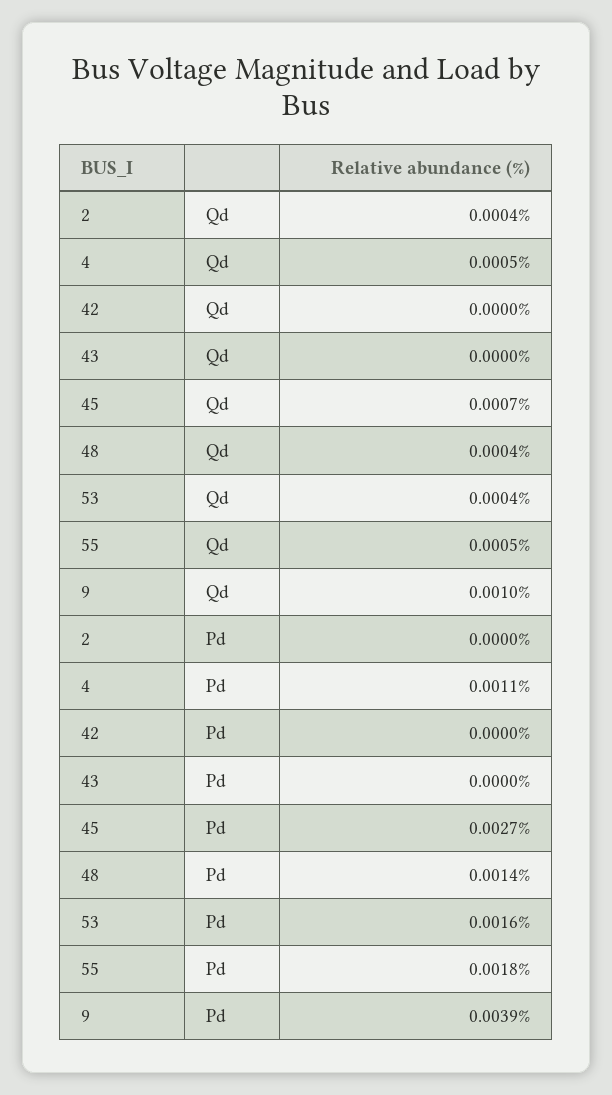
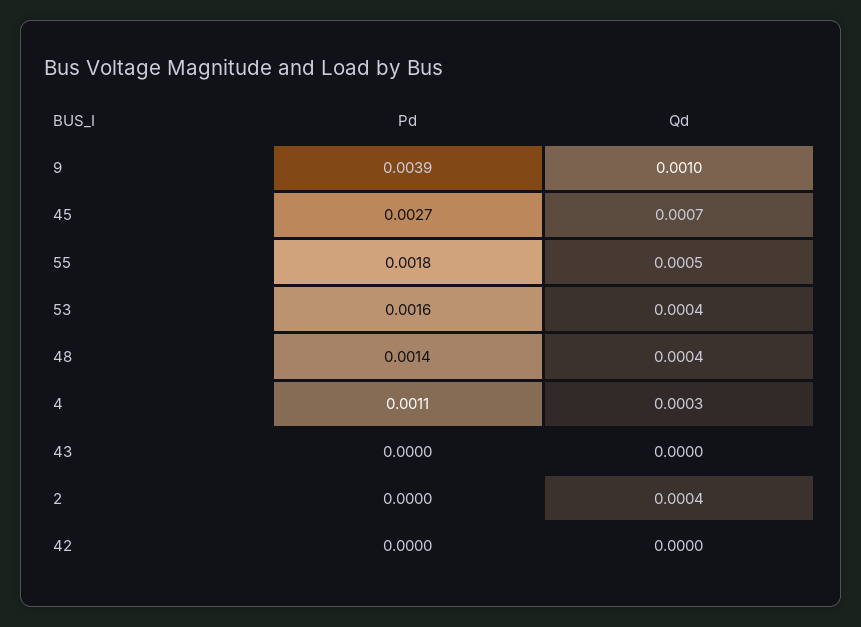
4, Qd: 0.0005 -> 0.0003

